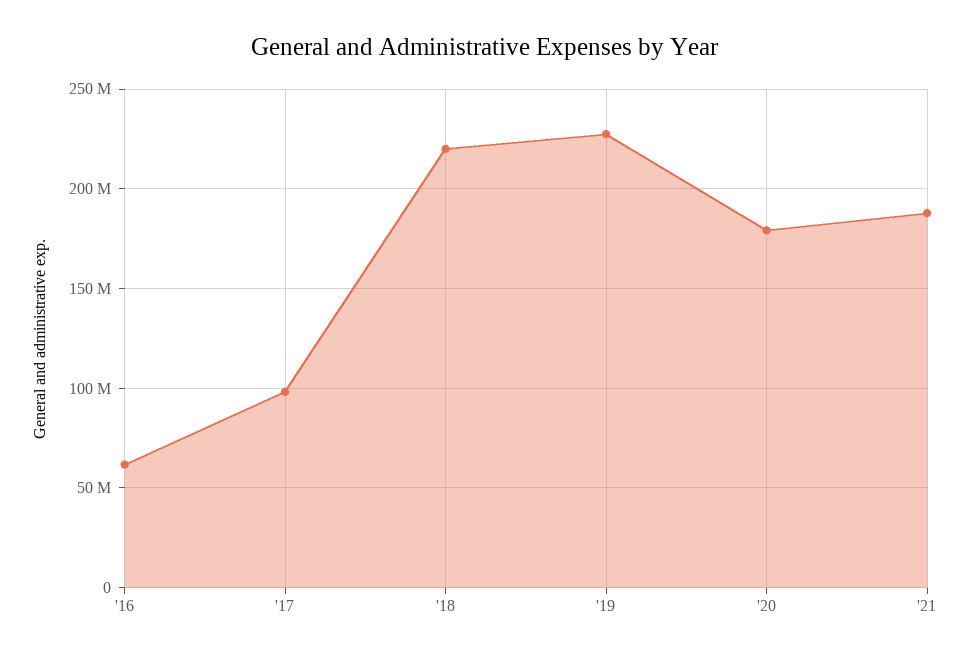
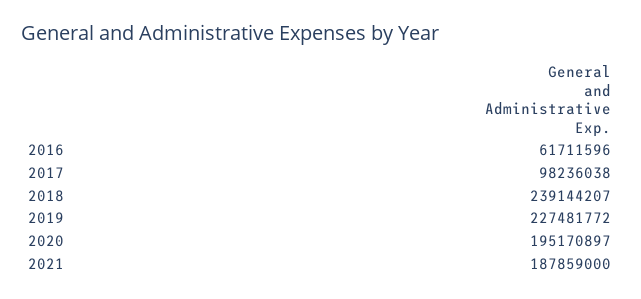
'18: 220000000 -> 239144207
'20: 180000000 -> 195170897

